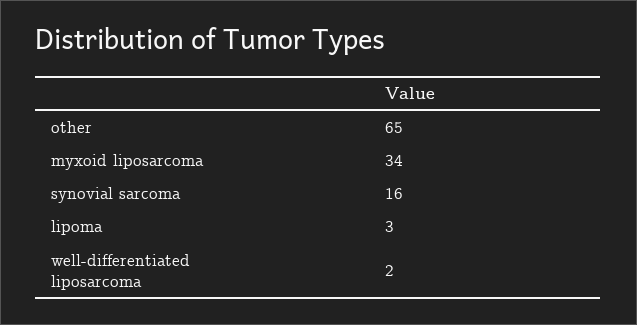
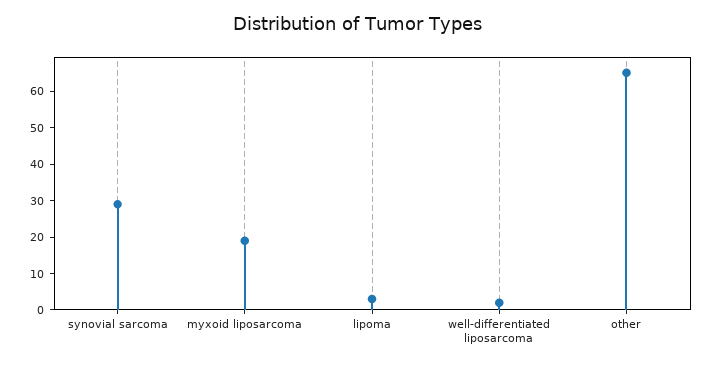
myxoid liposarcoma: 34 -> 20
synovial sarcoma: 16 -> 30

